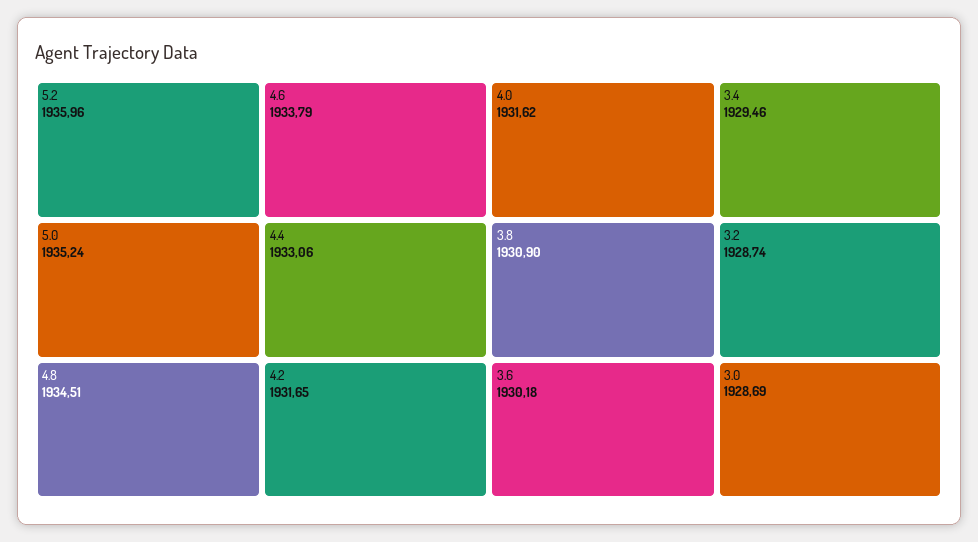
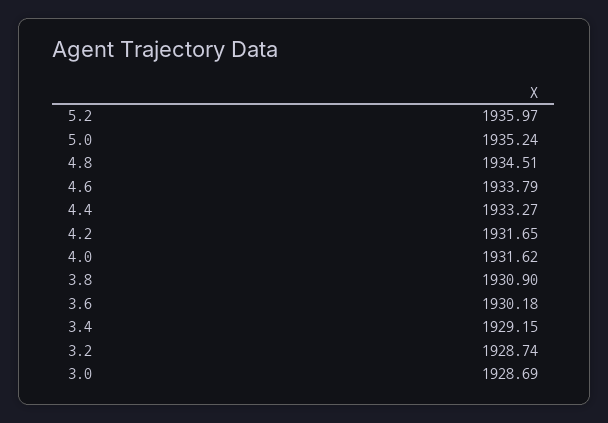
5.2: 1935.96 -> 1935.97
4.4: 1933.06 -> 1933.27
3.4: 1929.46 -> 1929.15

